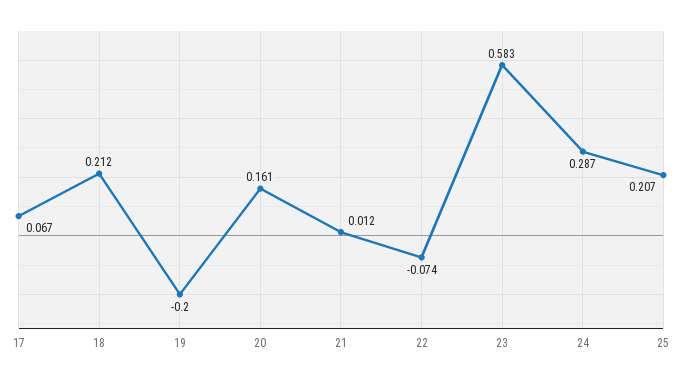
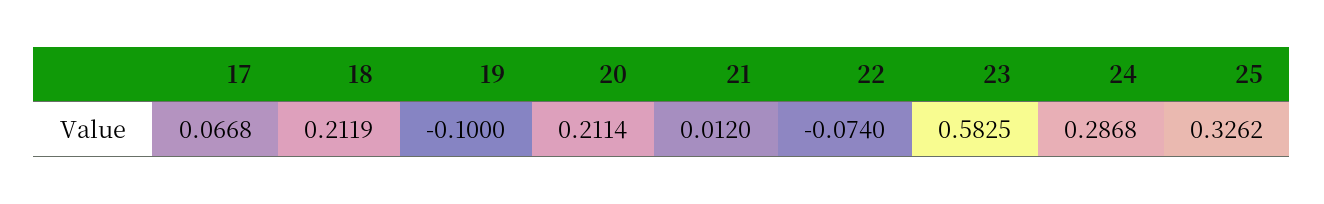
19: -0.2 -> -0.1
20: 0.161 -> 0.2114
25: 0.207 -> 0.3262

